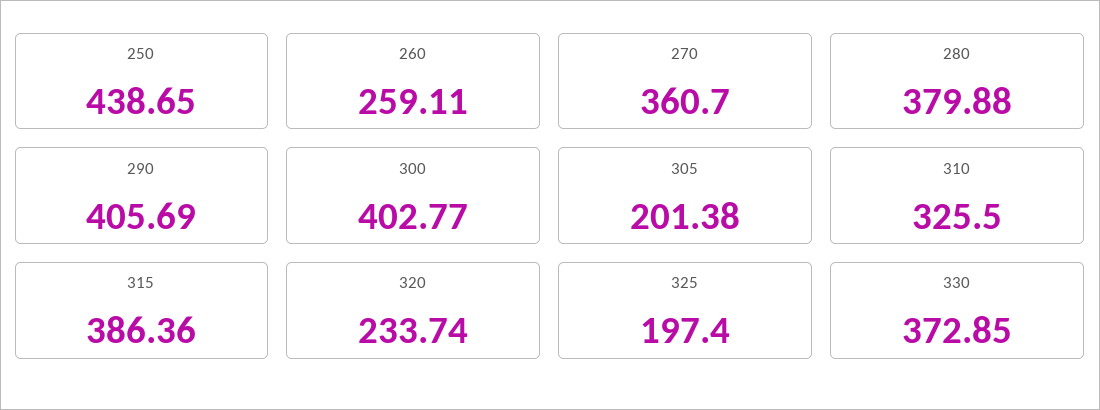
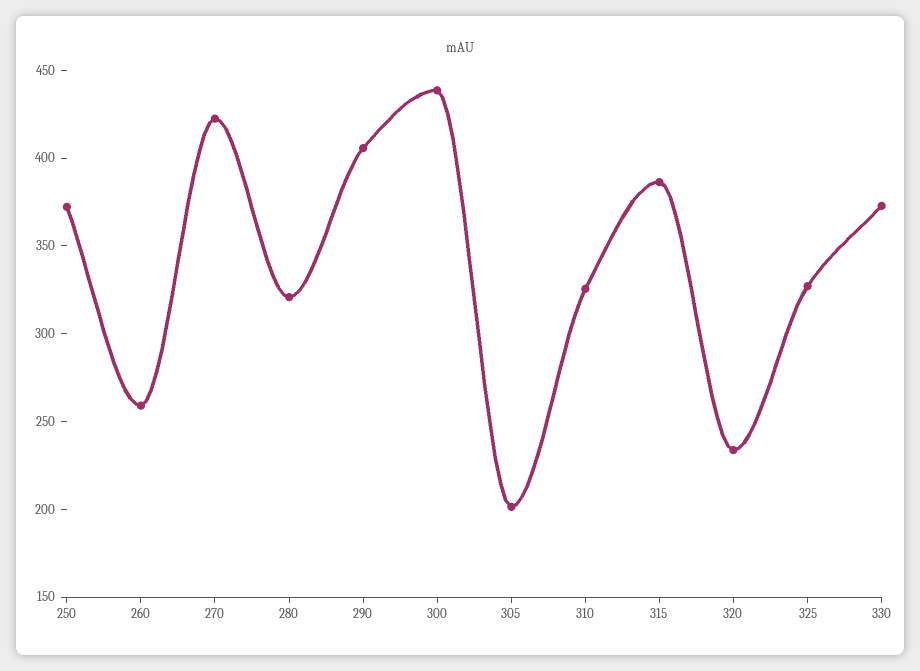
250: 438.65 -> 370
270: 360.7 -> 420
280: 379.88 -> 320
300: 402.77 -> 440
325: 197.4 -> 330

